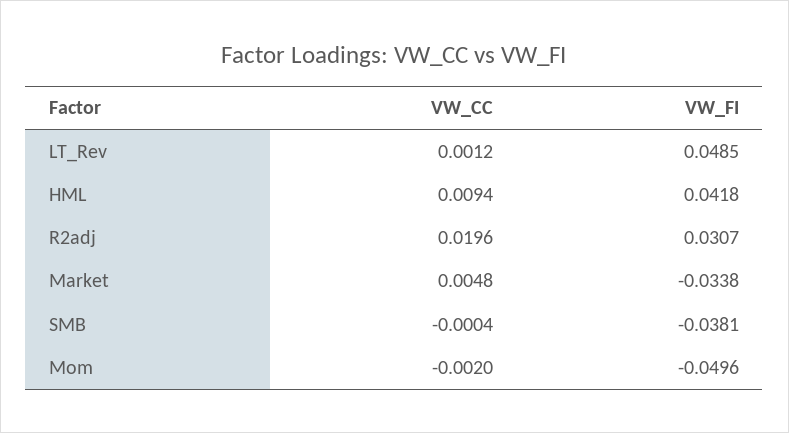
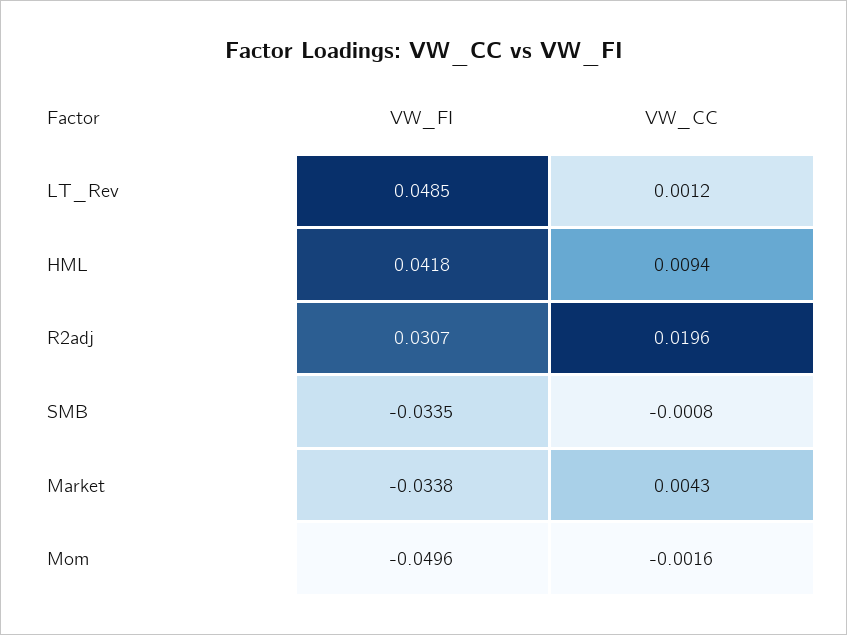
VW_CC, Market: 0.0048 -> 0.0043
VW_CC, SMB: -0.0004 -> -0.0008
VW_FI, SMB: -0.0381 -> -0.0335
VW_CC, Mom: -0.002 -> -0.0016

